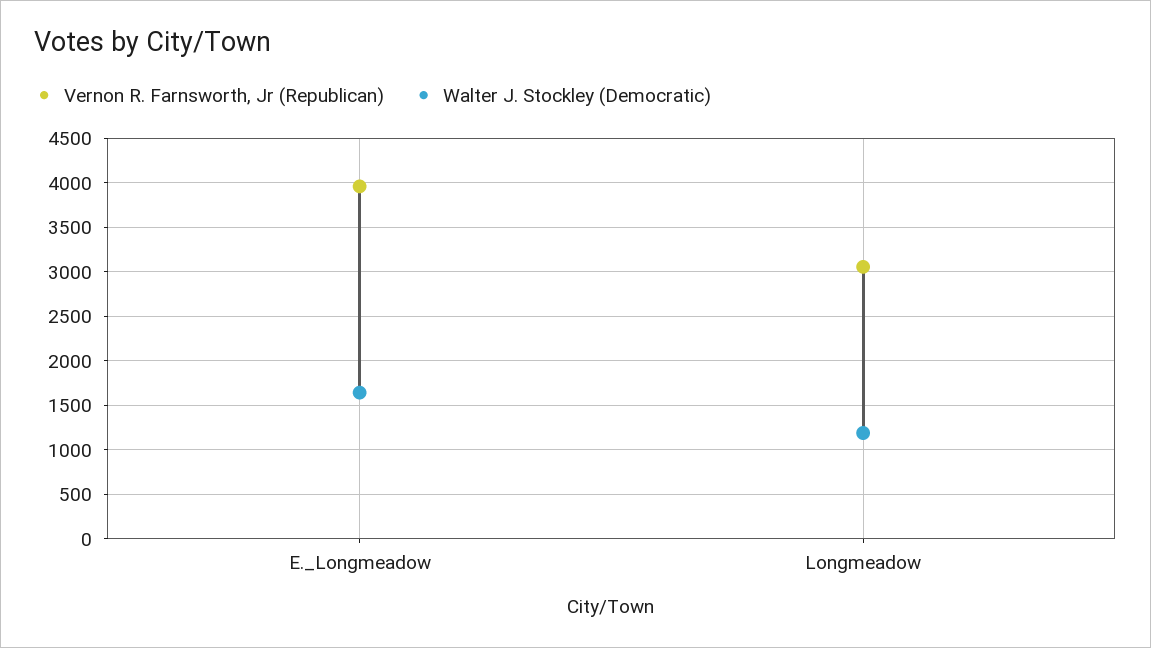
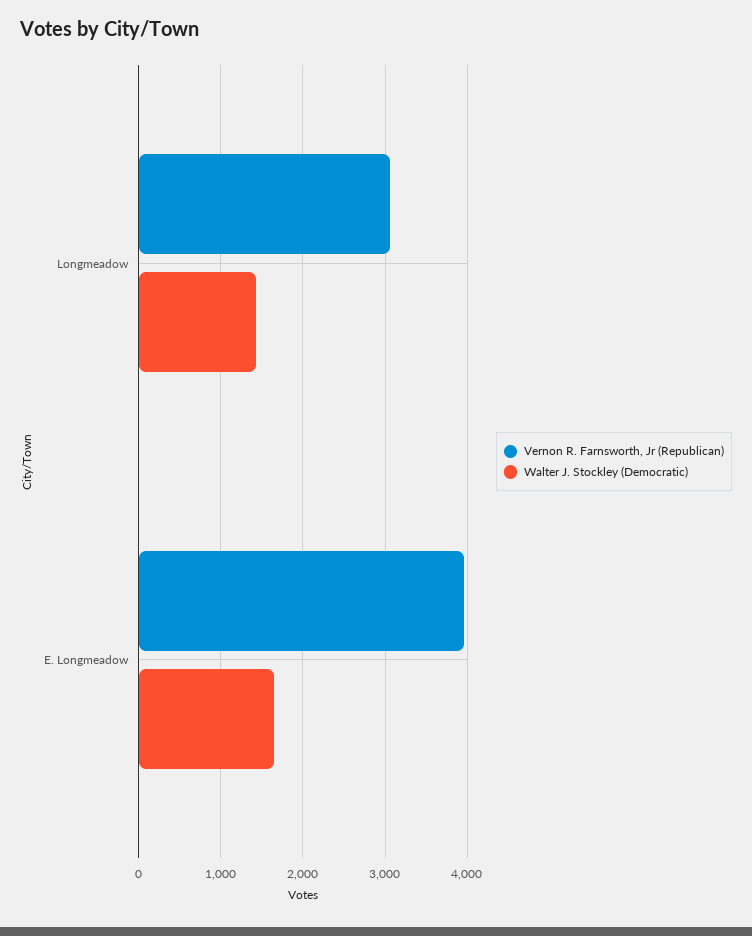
Walter J. Stockley (Democratic), Longmeadow: 1200 -> 1400

